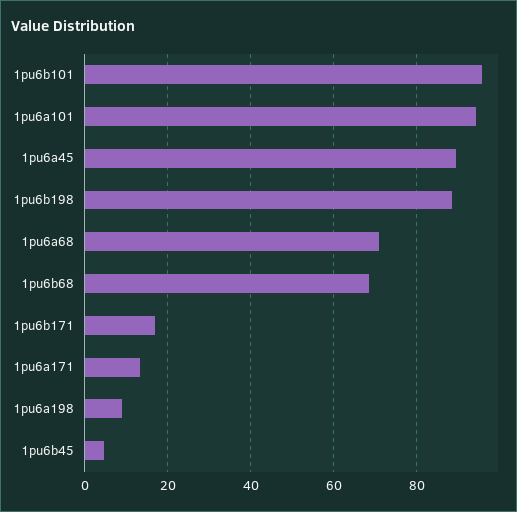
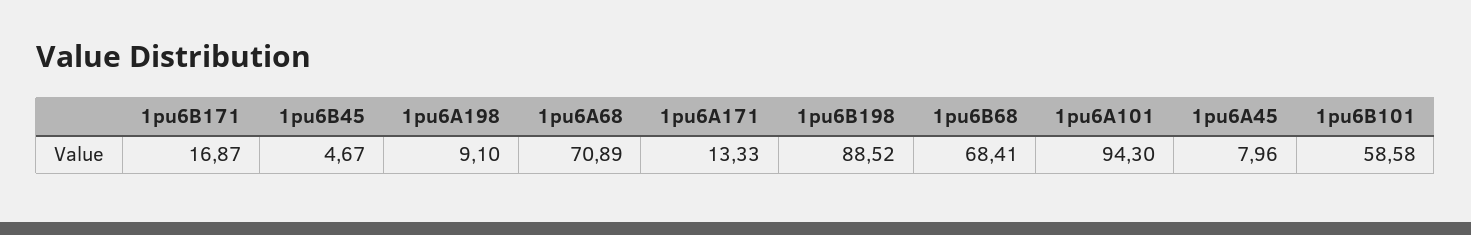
1pu6b101: 96 -> 58.58
1pu6a45: 90 -> 7.96

